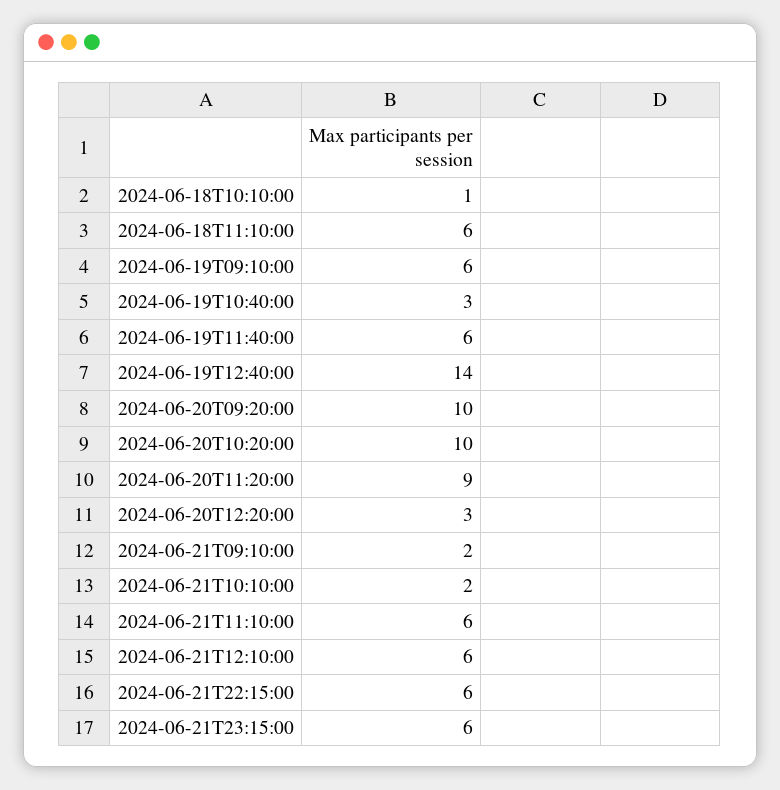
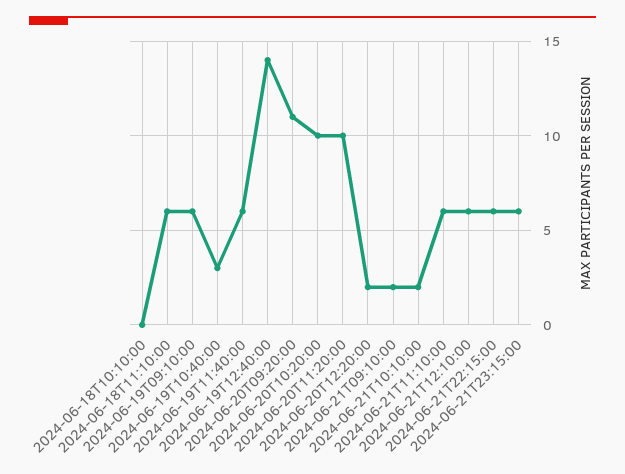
2024-06-18T10:10:00: 1 -> 0
2024-06-20T09:20:00: 10 -> 11
2024-06-20T11:20:00: 9 -> 10
2024-06-20T12:20:00: 3 -> 2

